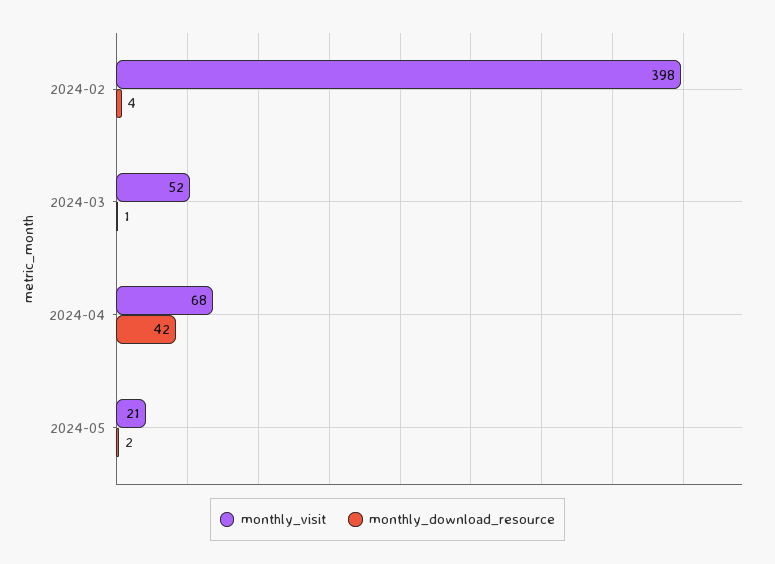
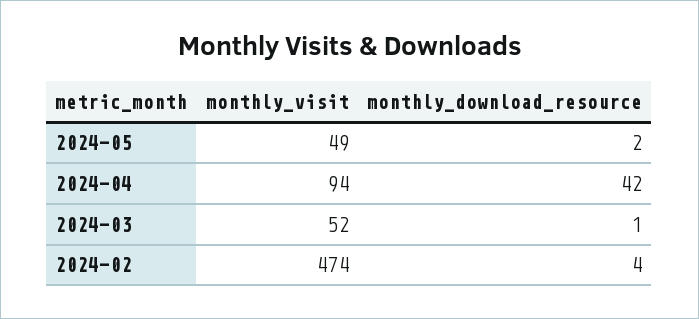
monthly_visit, 2024-02: 398 -> 474
monthly_visit, 2024-04: 68 -> 94
monthly_visit, 2024-05: 21 -> 49

